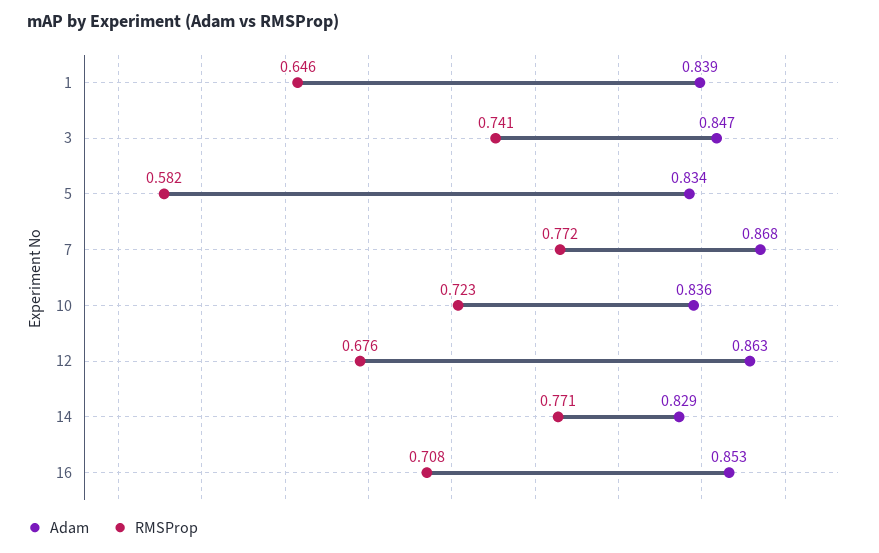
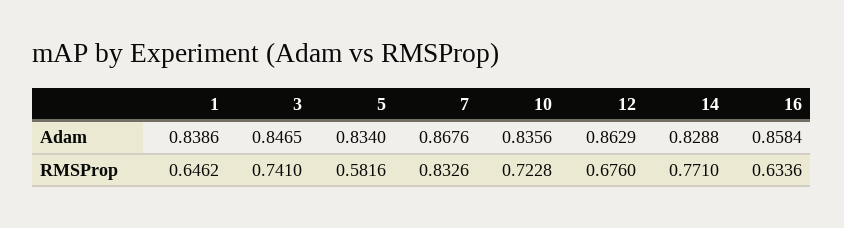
RMSProp, 7: 0.772 -> 0.8326
Adam, 16: 0.853 -> 0.8584
RMSProp, 16: 0.708 -> 0.6336

